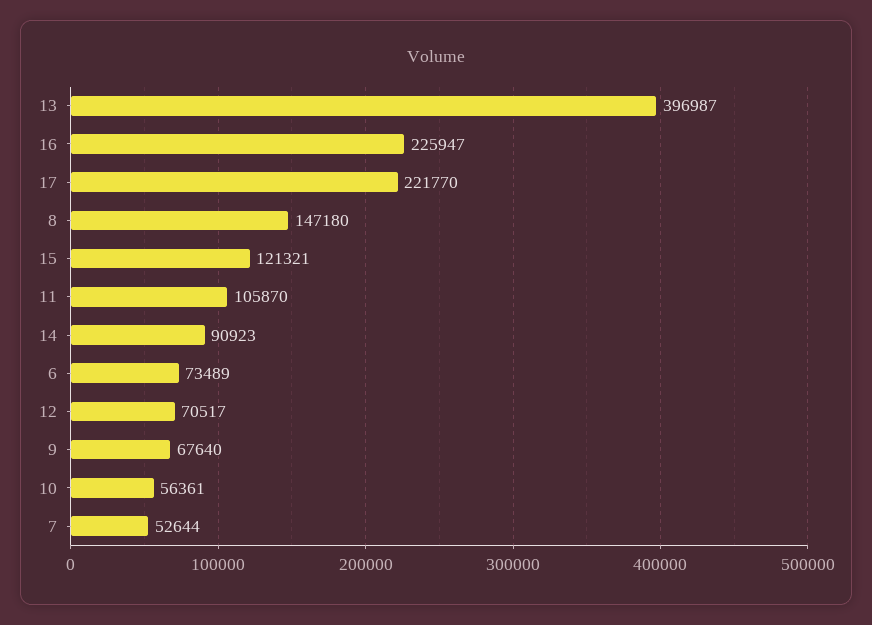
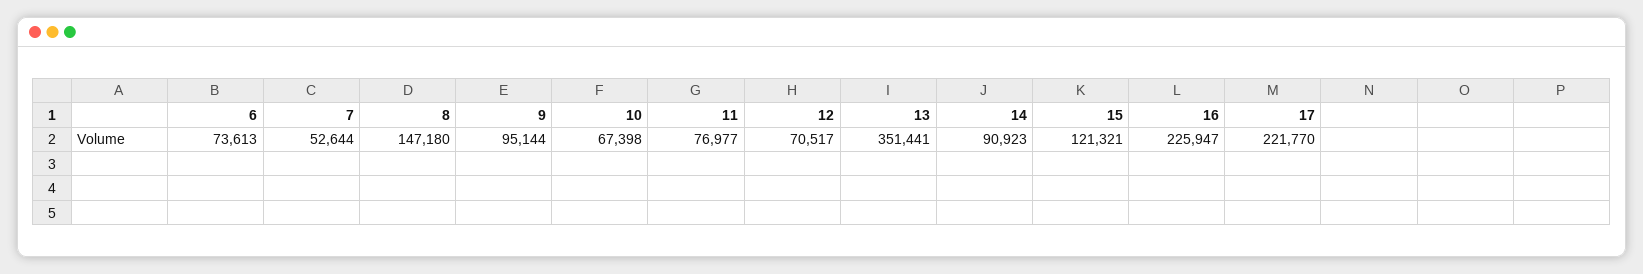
13: 396987 -> 351441
11: 105870 -> 76977
6: 73489 -> 73613
9: 67640 -> 95144
10: 56361 -> 67398

